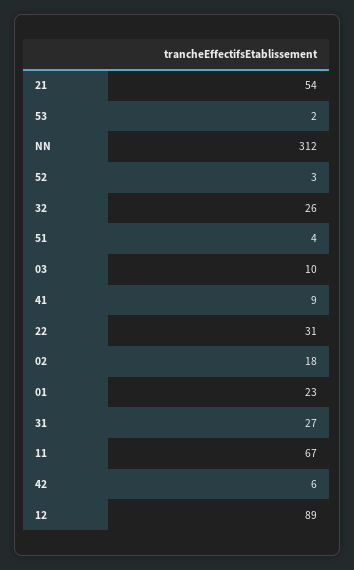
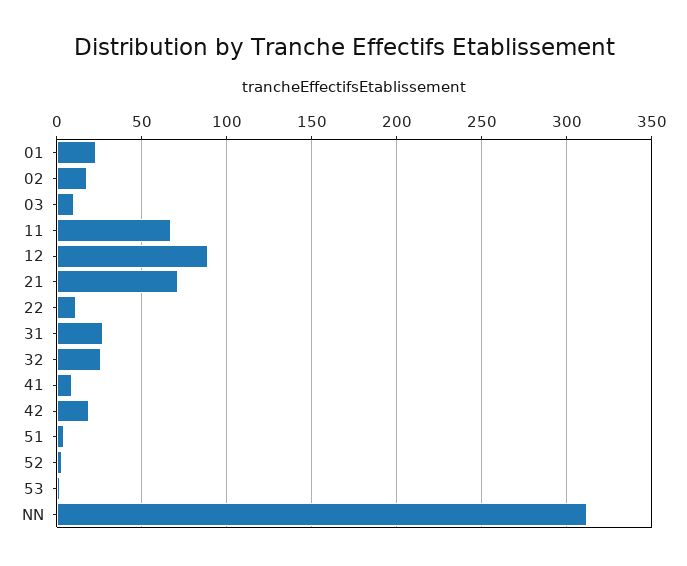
21: 54 -> 70
22: 31 -> 10
42: 6 -> 20

